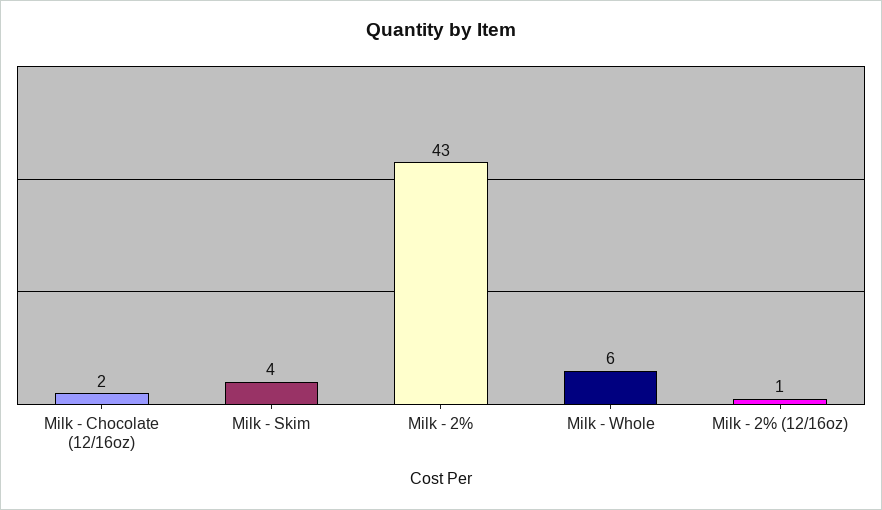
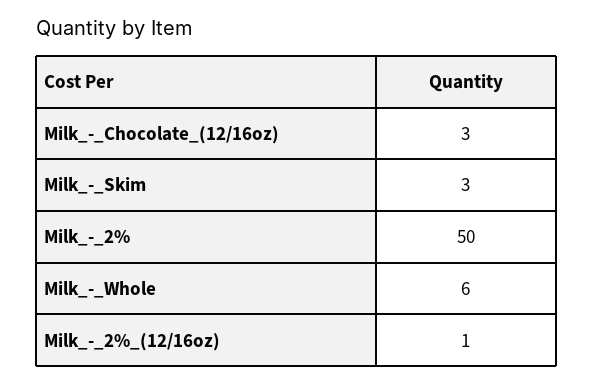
Milk - Chocolate (12/16oz): 2 -> 3
Milk - Skim: 4 -> 3
Milk - 2%: 43 -> 50

